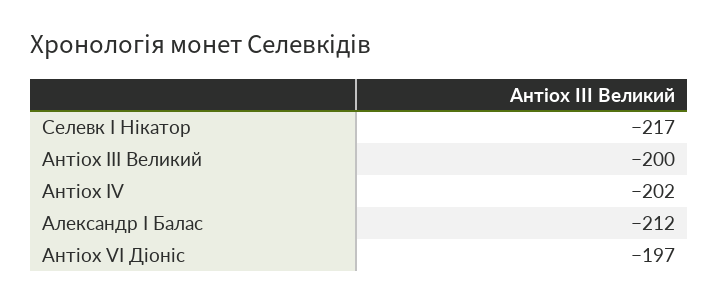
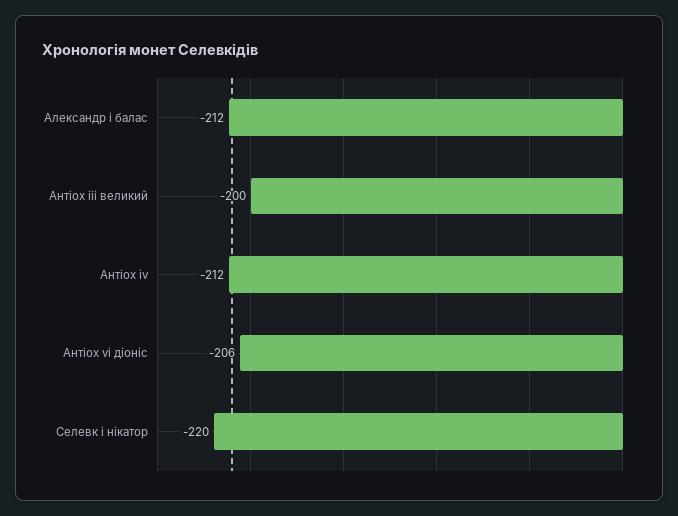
Селевк I Нікатор: -217 -> -220
Антіох IV: -202 -> -212
Антіох VI Діоніс: -197 -> -206

